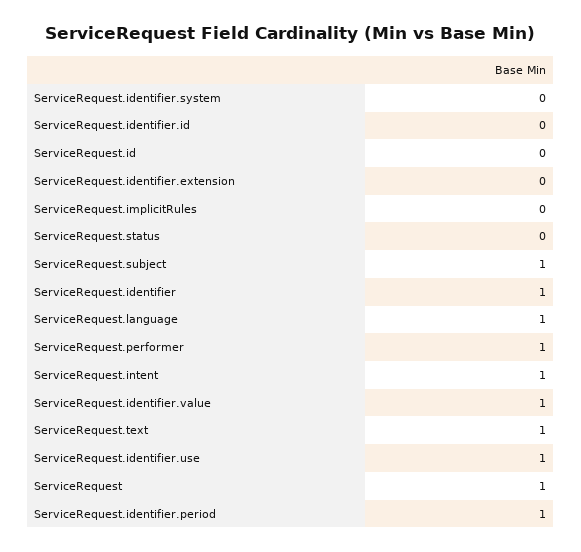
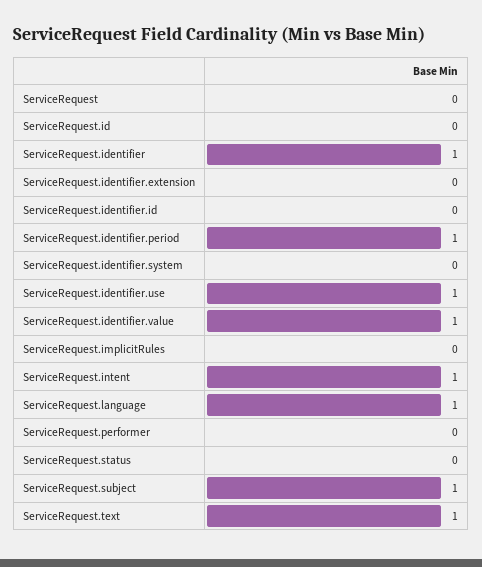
ServiceRequest.performer: 1 -> 0
ServiceRequest: 1 -> 0

